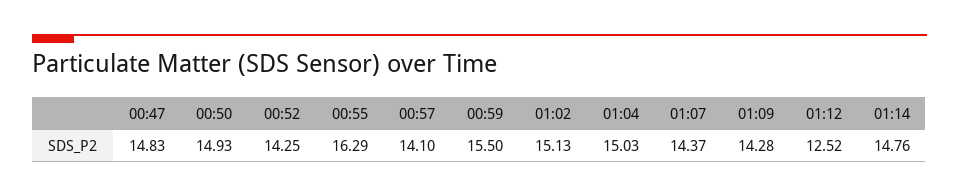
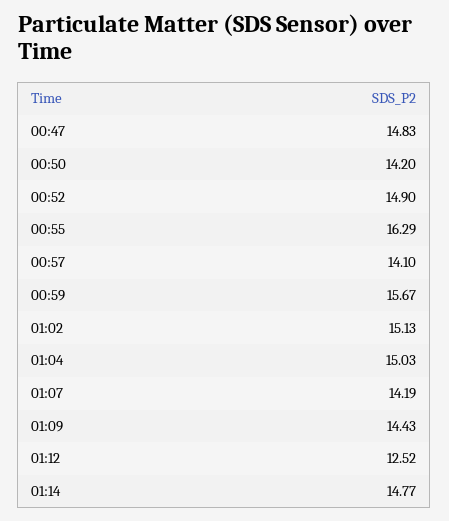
00:50: 14.93 -> 14.2
00:52: 14.25 -> 14.9
00:59: 15.5 -> 15.67
01:07: 14.37 -> 14.19
01:09: 14.28 -> 14.43
01:14: 14.76 -> 14.77

